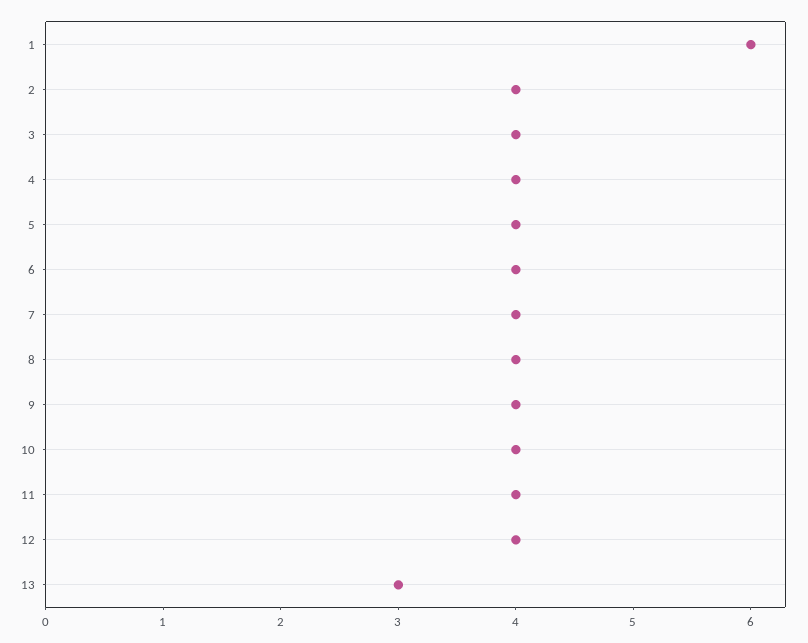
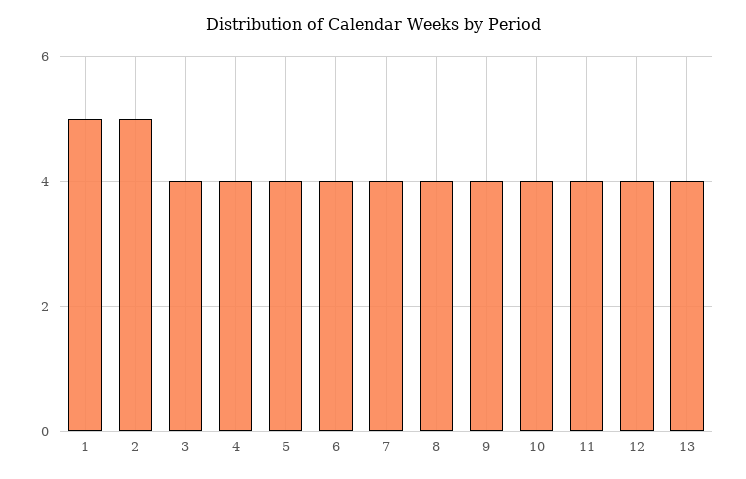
1: 6 -> 5
2: 4 -> 5
13: 3 -> 4

